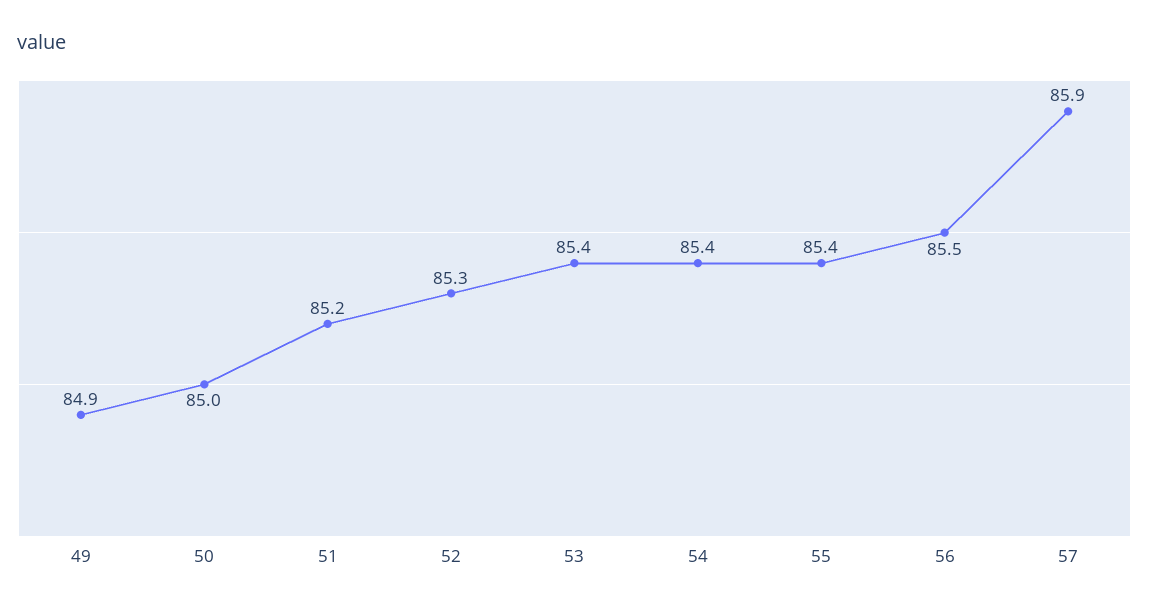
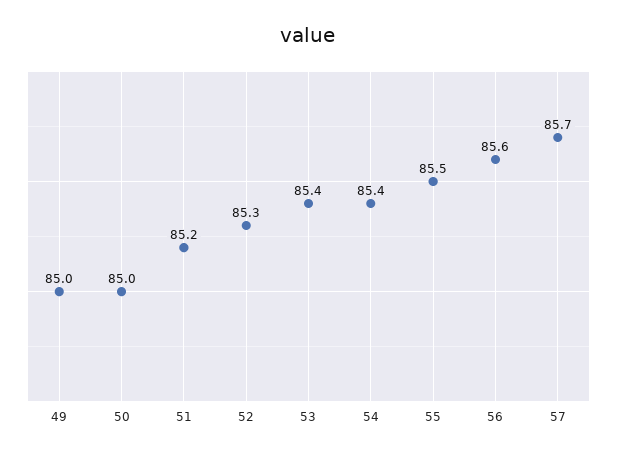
49: 84.9 -> 85
55: 85.4 -> 85.5
56: 85.5 -> 85.6
57: 85.9 -> 85.7

